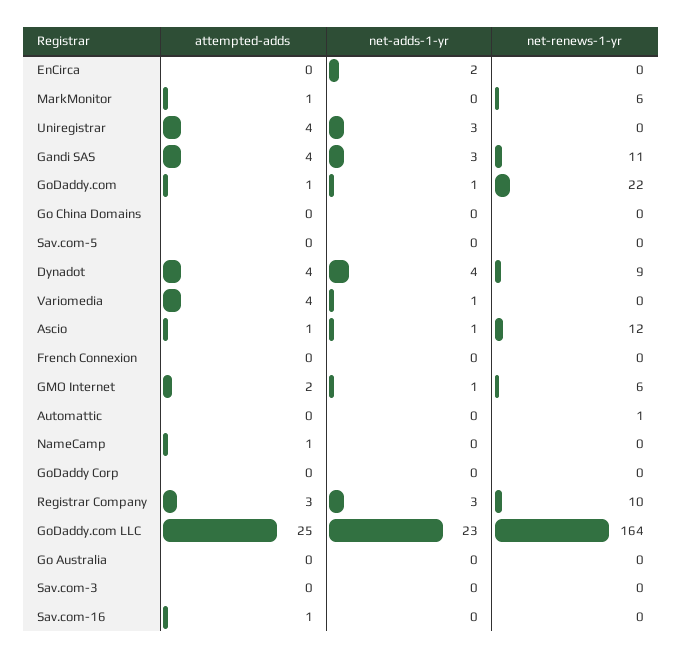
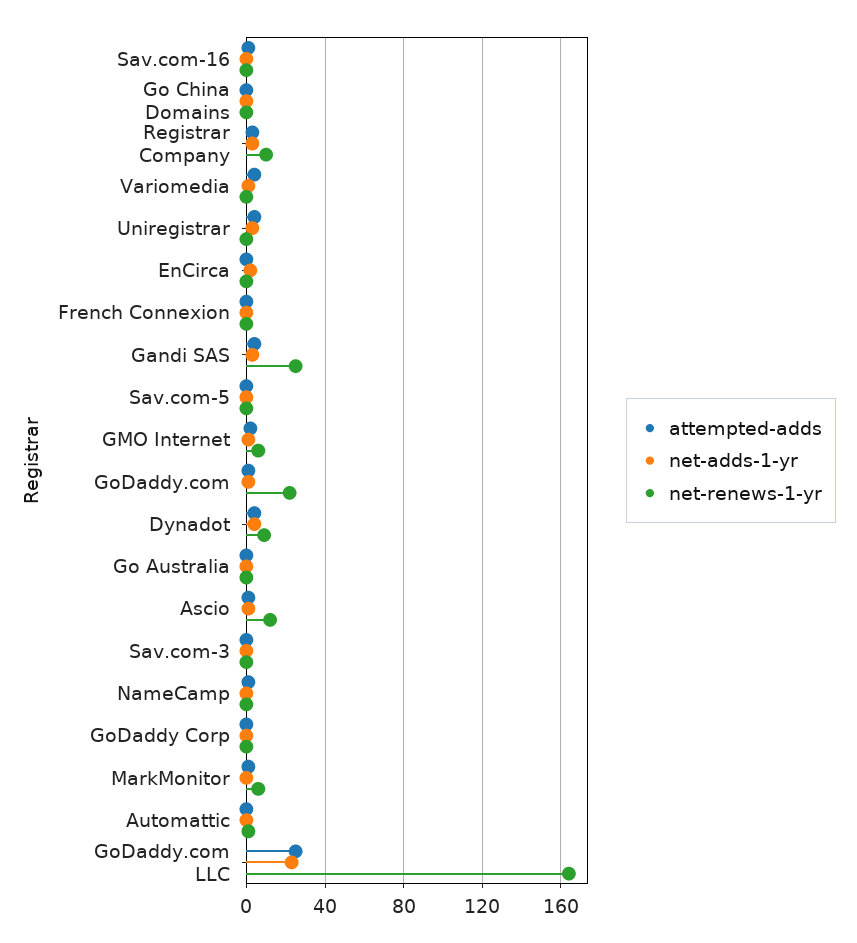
net-renews-1-yr, Gandi SAS: 11 -> 25

